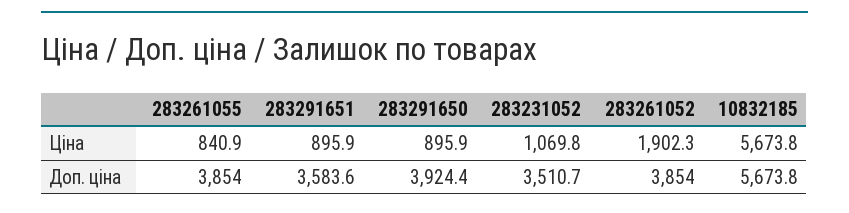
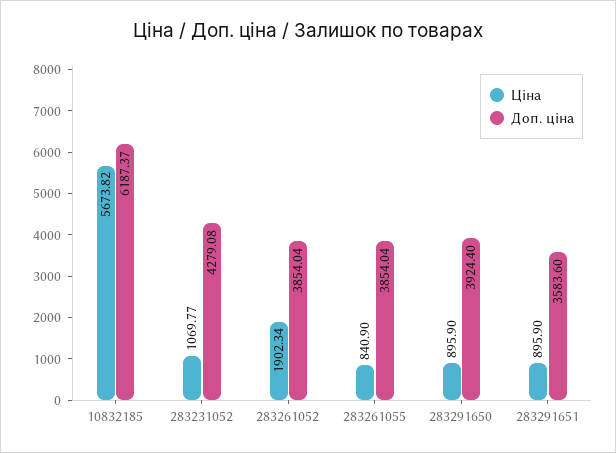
Доп. ціна, 283231052: 3510.7 -> 4279.08
Доп. ціна, 10832185: 5673.8 -> 6187.37

